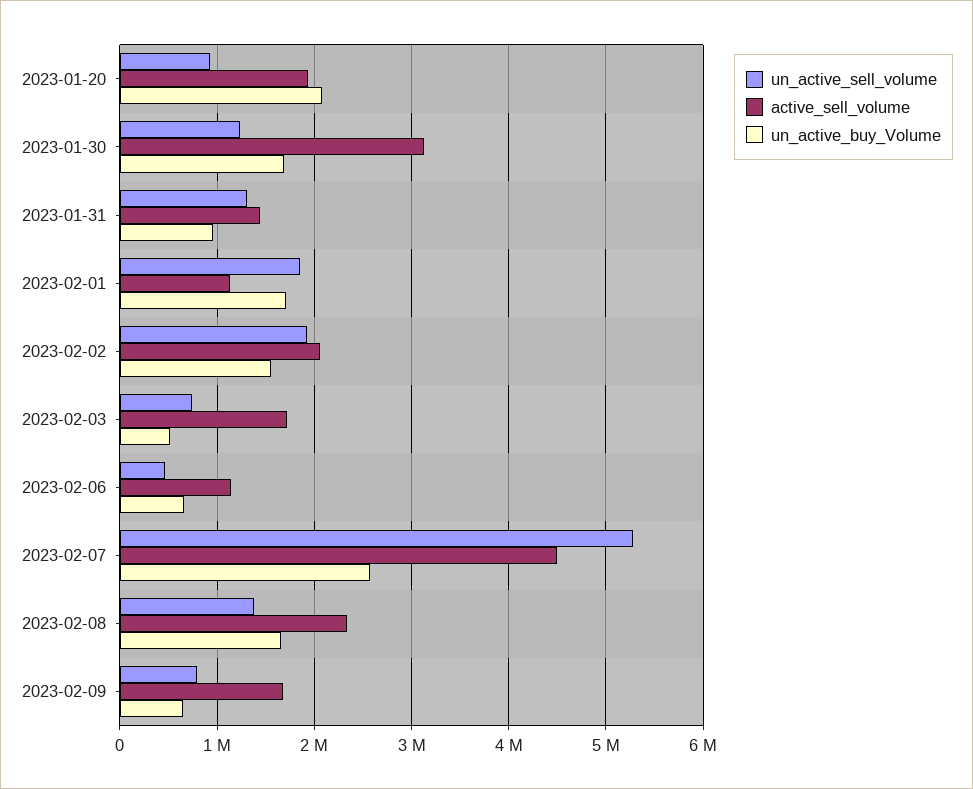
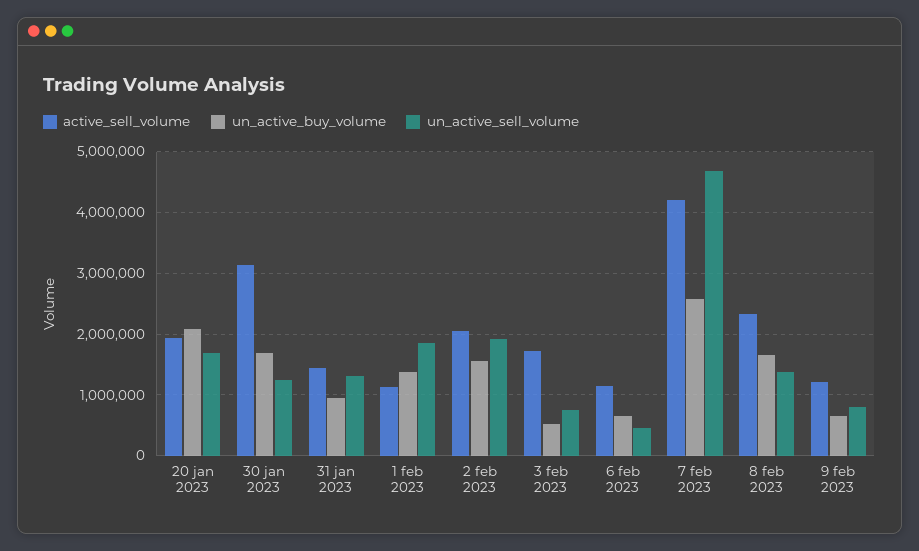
un_active_sell_volume, 2023-01-20: 900000 -> 1700000
un_active_buy_Volume, 2023-02-01: 1700000 -> 1400000
un_active_sell_volume, 2023-02-07: 5300000 -> 4700000
active_sell_volume, 2023-02-07: 4500000 -> 4200000
active_sell_volume, 2023-02-09: 1700000 -> 1200000

